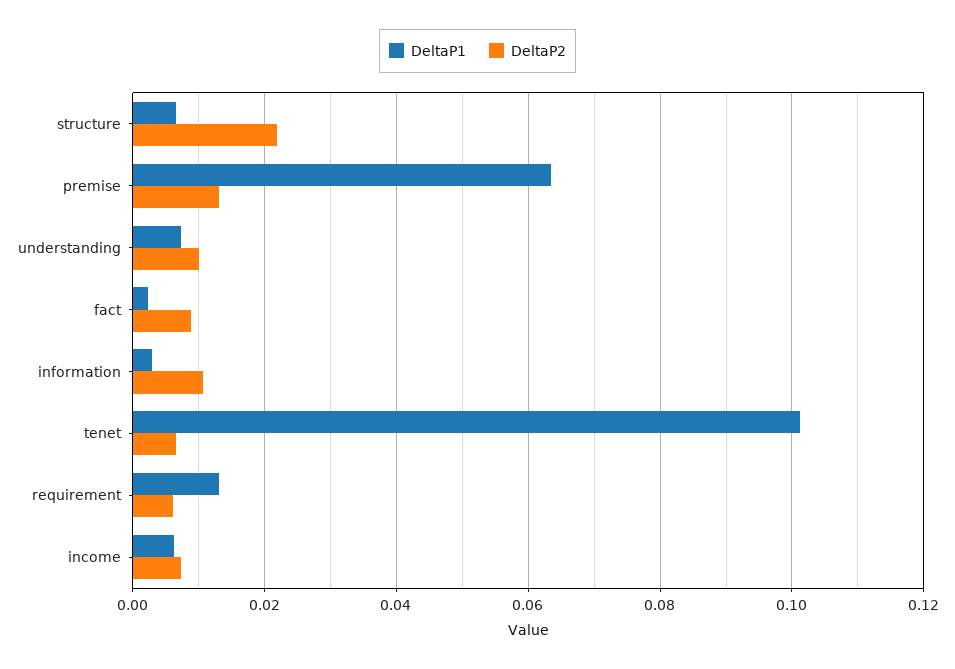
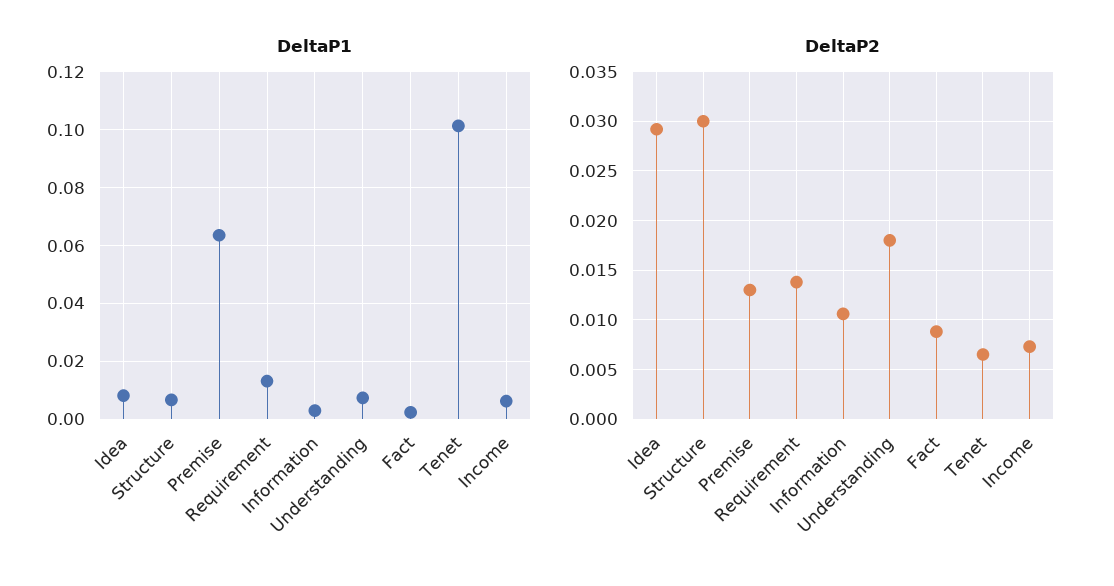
DeltaP2, structure: 0.022 -> 0.03
DeltaP2, understanding: 0.01 -> 0.018
DeltaP2, requirement: 0.006 -> 0.014
DeltaP1, Idea: none -> 0.0075
DeltaP2, Idea: none -> 0.029

